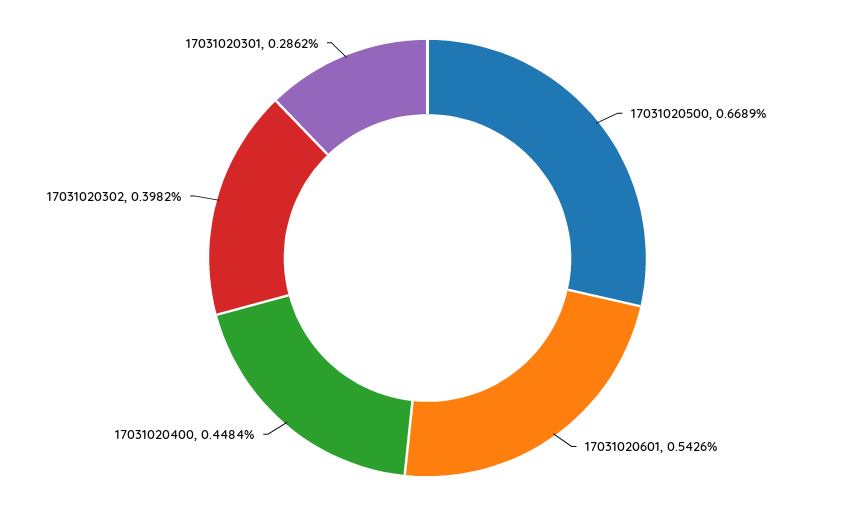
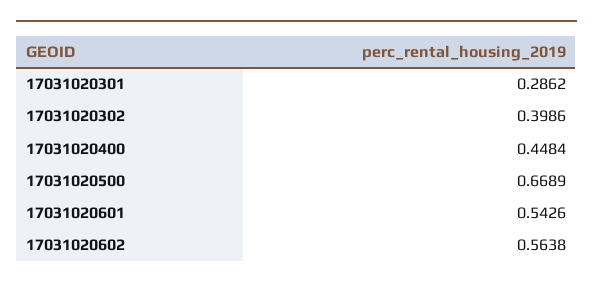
17031020302: 0.3982 -> 0.3986
17031020602: none -> 0.5638

